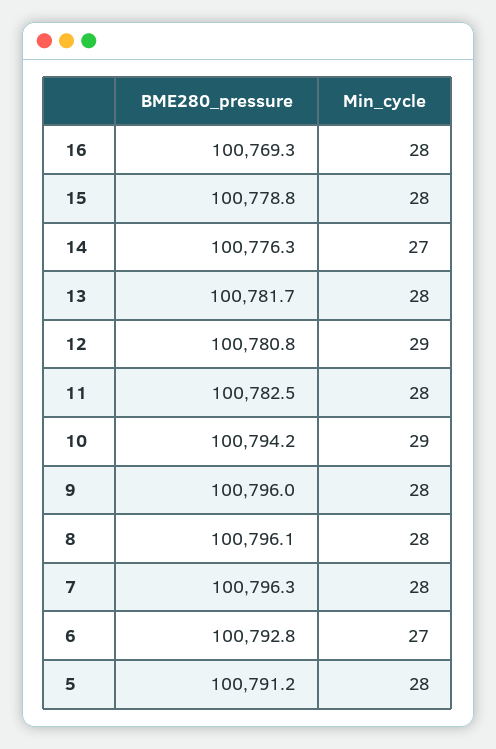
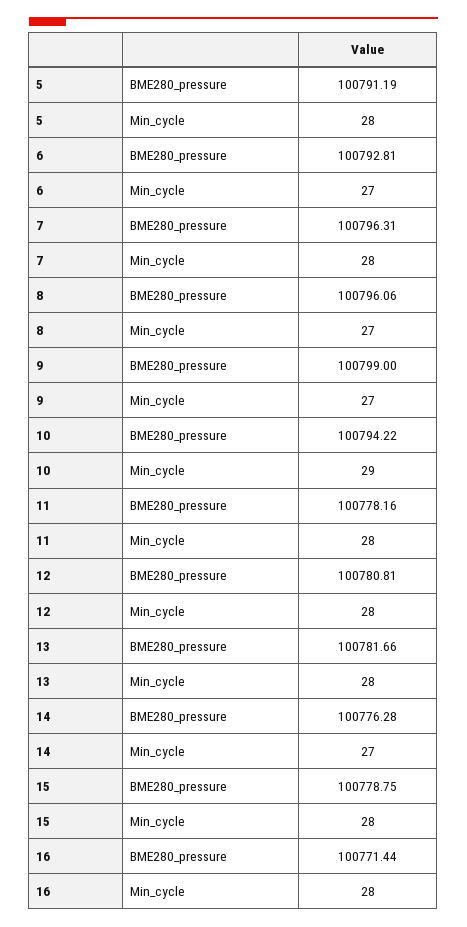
BME280_pressure, 16: 100769.3 -> 100771.44
Min_cycle, 12: 29 -> 28
BME280_pressure, 11: 100782.5 -> 100778.16
BME280_pressure, 9: 100796 -> 100799
Min_cycle, 9: 28 -> 27
Min_cycle, 8: 28 -> 27

